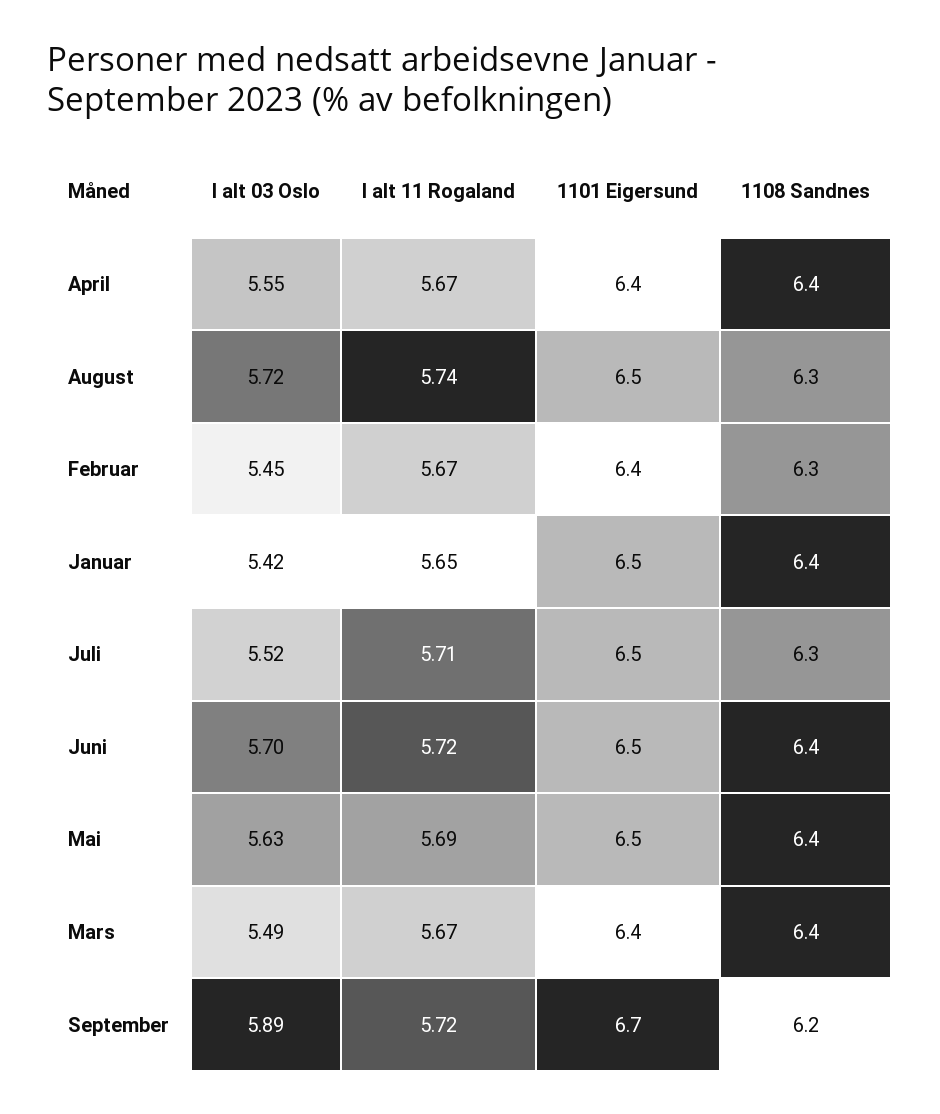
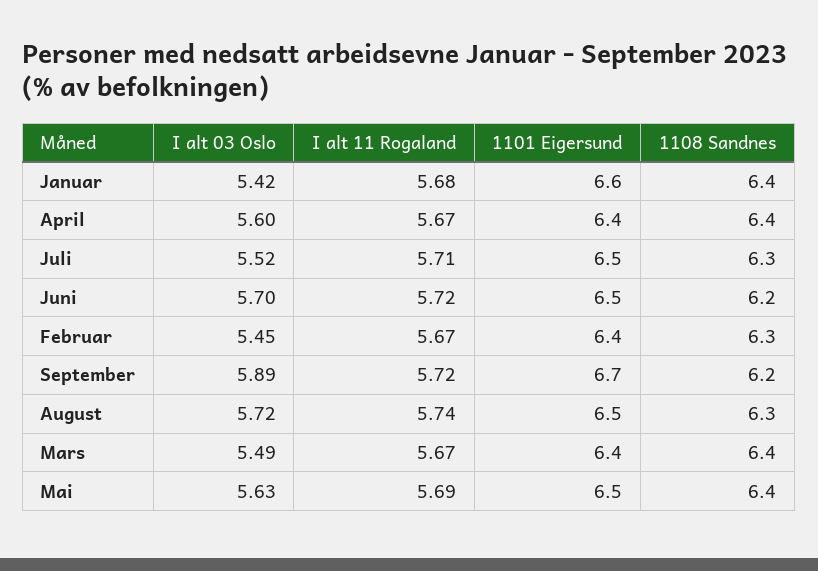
I alt 03 Oslo, April: 5.55 -> 5.6
I alt 11 Rogaland, Januar: 5.65 -> 5.68
1101 Eigersund, Januar: 6.5 -> 6.6
1108 Sandnes, Juni: 6.4 -> 6.2

